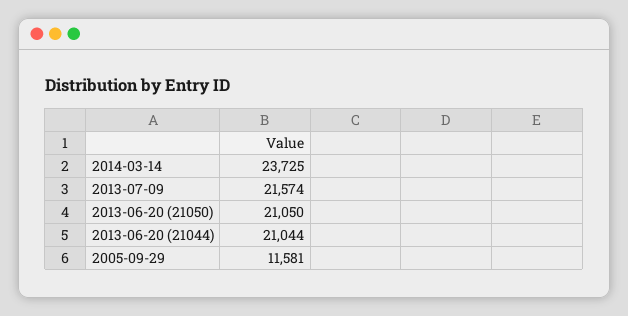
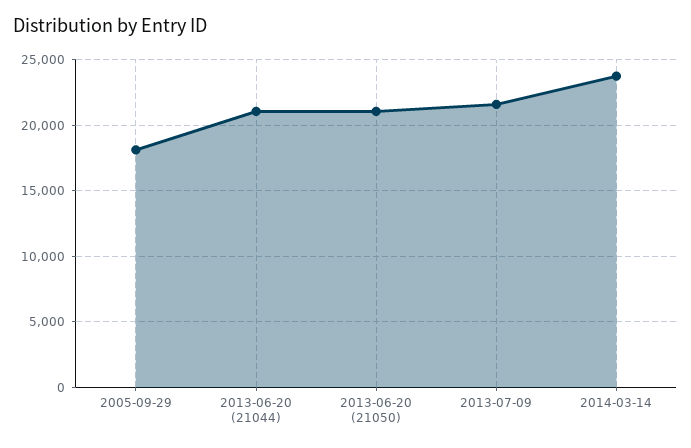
2005-09-29: 11581 -> 18000

